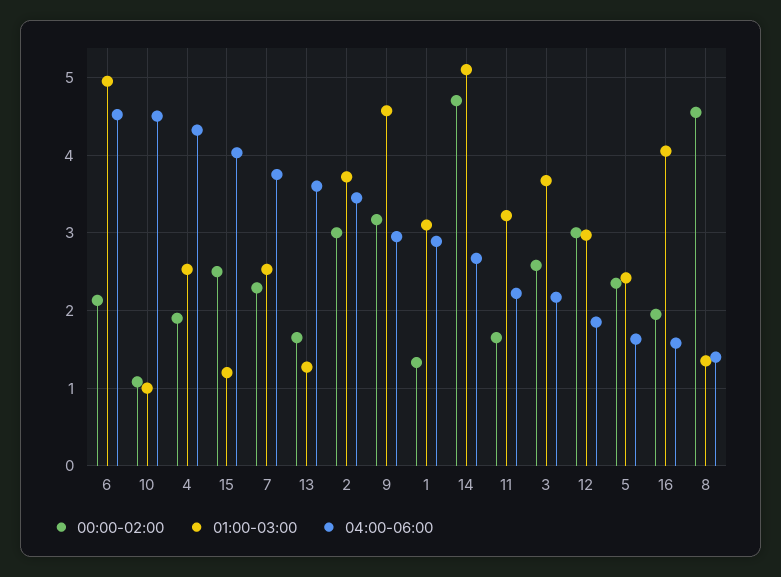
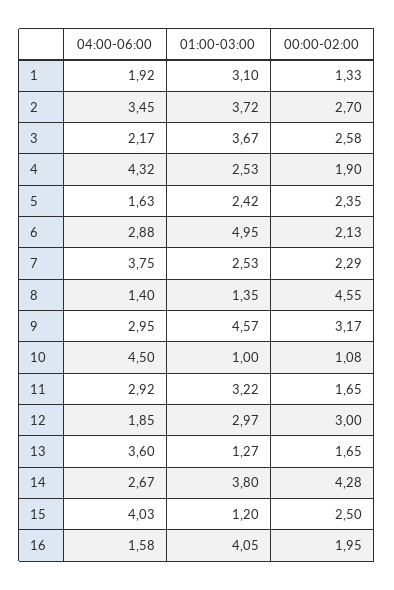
04:00-06:00, 6: 4.5 -> 2.88
00:00-02:00, 2: 3 -> 2.7
04:00-06:00, 1: 2.9 -> 1.92
00:00-02:00, 14: 4.7 -> 4.28
01:00-03:00, 14: 5.1 -> 3.8
04:00-06:00, 11: 2.2 -> 2.92

